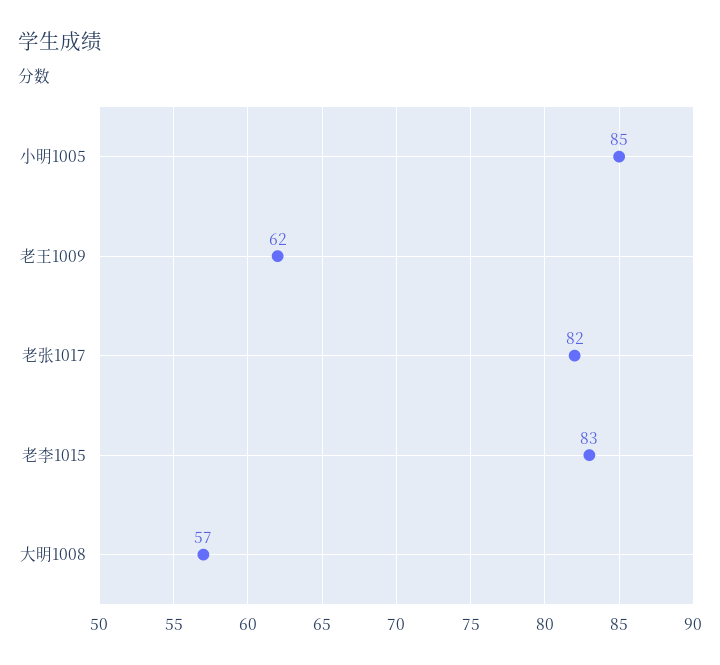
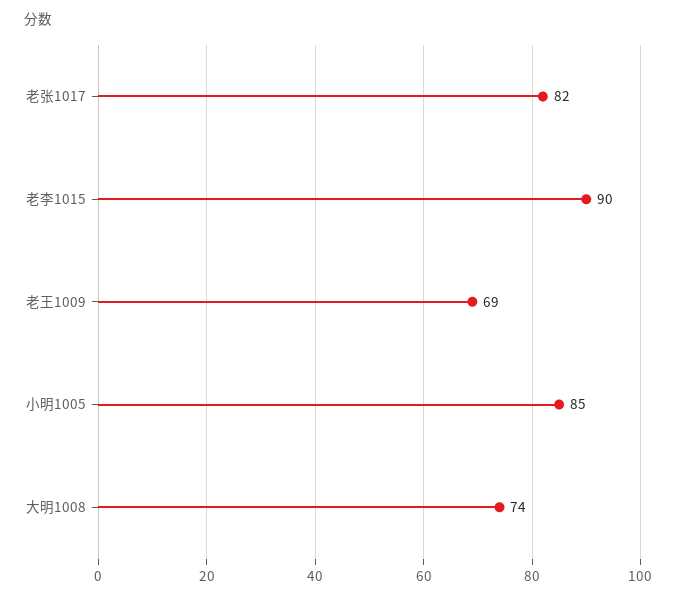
老王1009: 62 -> 69
老李1015: 83 -> 90
大明1008: 57 -> 74

